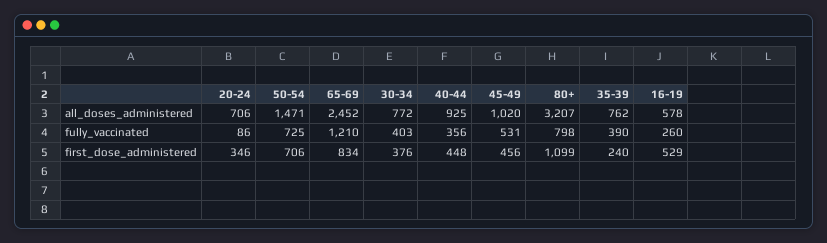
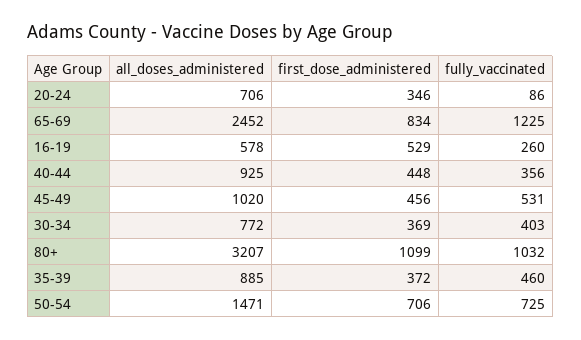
35-39, all_doses_administered: 762 -> 885
65-69, fully_vaccinated: 1210 -> 1225
80+, fully_vaccinated: 798 -> 1032
35-39, fully_vaccinated: 390 -> 460
30-34, first_dose_administered: 376 -> 369
35-39, first_dose_administered: 240 -> 372

